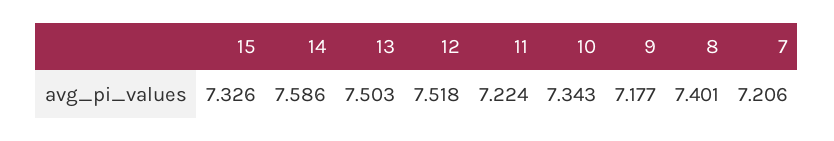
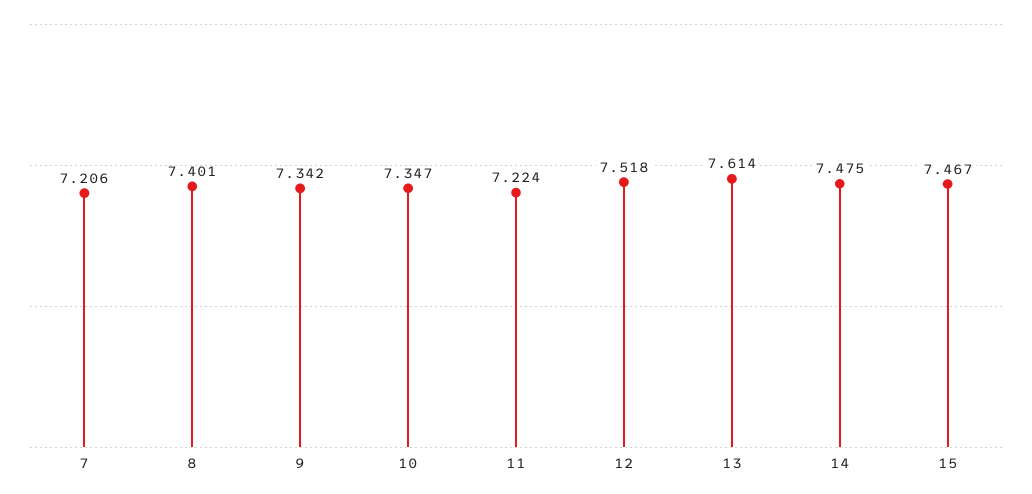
15: 7.326 -> 7.467
14: 7.586 -> 7.475
13: 7.503 -> 7.614
10: 7.343 -> 7.347
9: 7.177 -> 7.342

